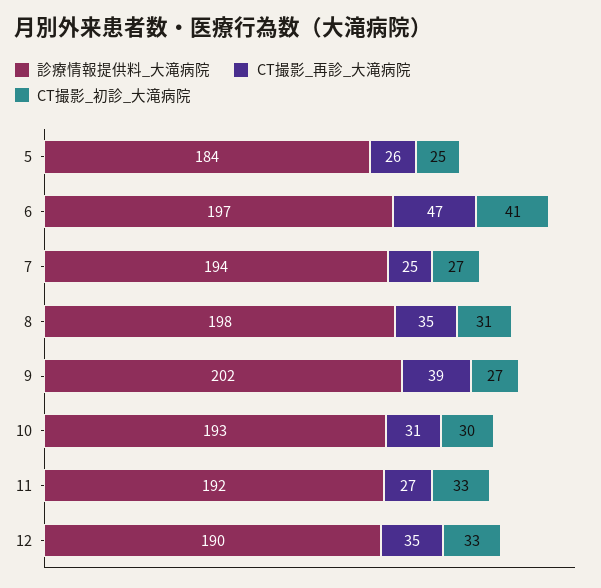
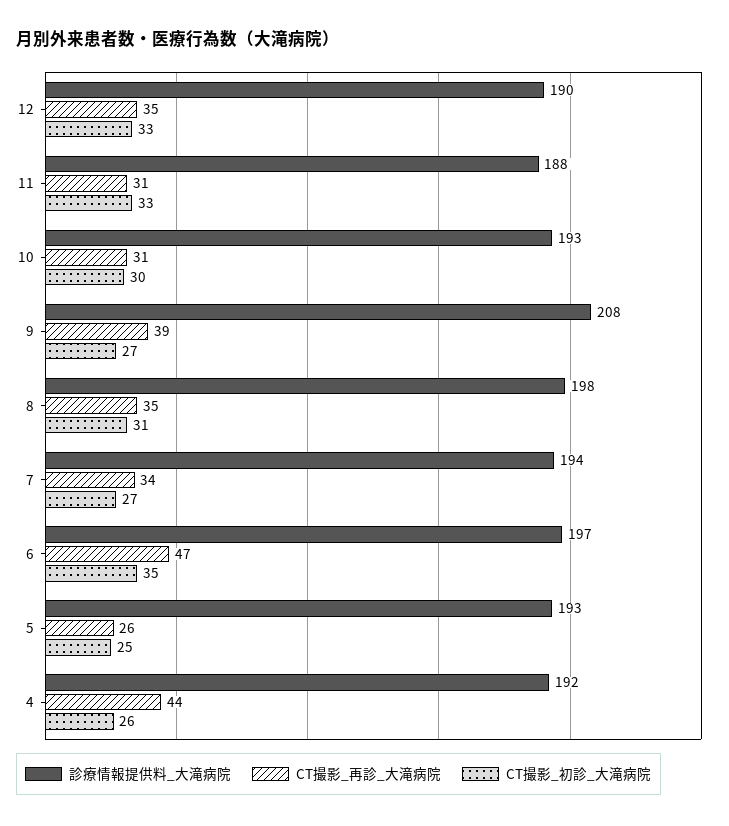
診療情報提供料_大滝病院, 5: 184 -> 193
CT撮影_初診_大滝病院, 6: 41 -> 35
CT撮影_再診_大滝病院, 7: 25 -> 34
診療情報提供料_大滝病院, 9: 202 -> 208
診療情報提供料_大滝病院, 11: 192 -> 188
CT撮影_再診_大滝病院, 11: 27 -> 31
診療情報提供料_大滝病院, 4: none -> 192
CT撮影_再診_大滝病院, 4: none -> 44
CT撮影_初診_大滝病院, 4: none -> 26

